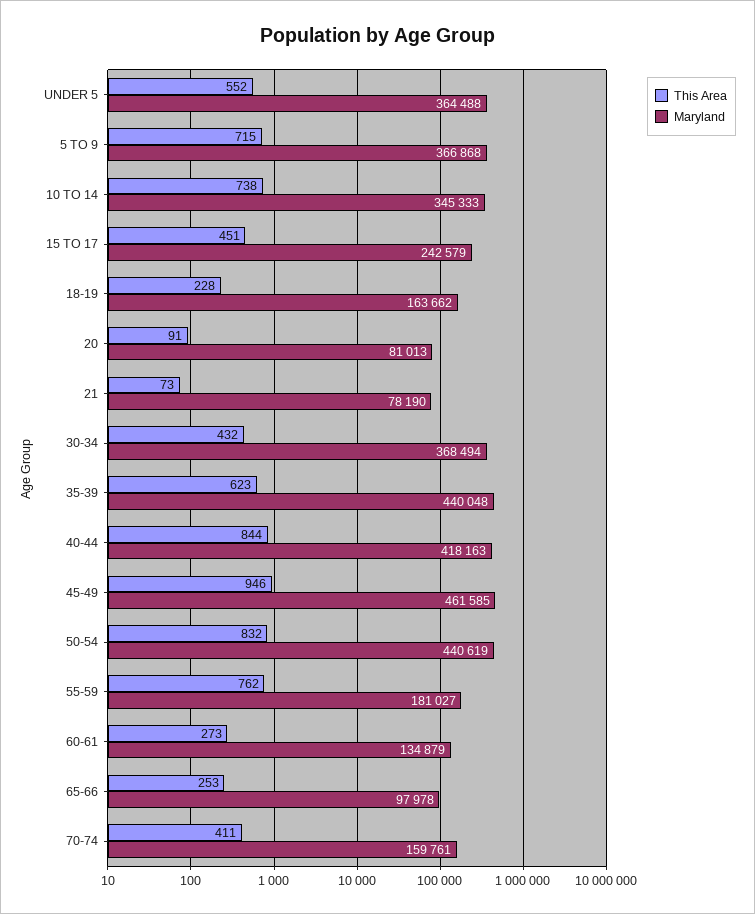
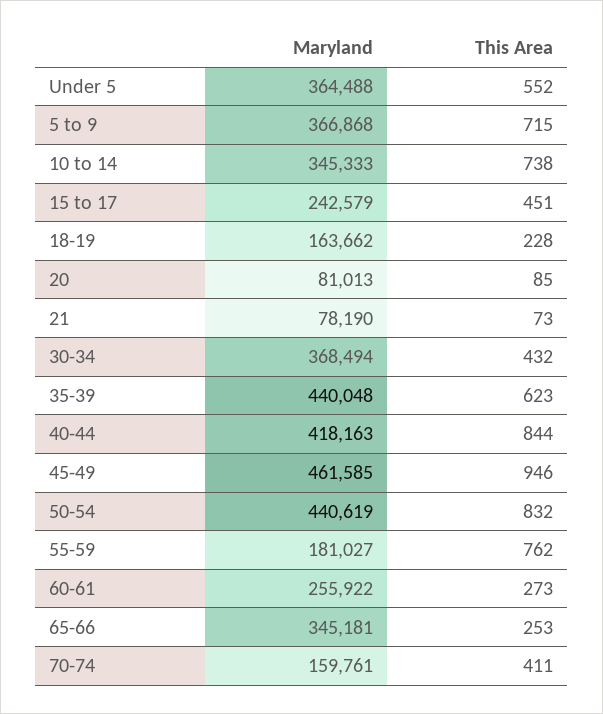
This Area, 20: 91 -> 85
Maryland, 60-61: 134879 -> 255922
Maryland, 65-66: 97978 -> 345181

